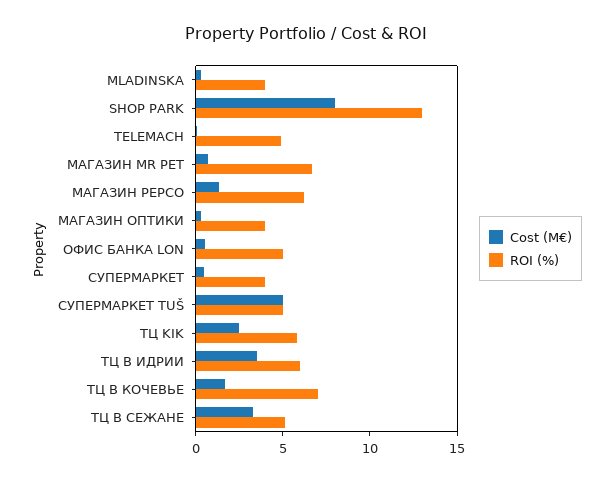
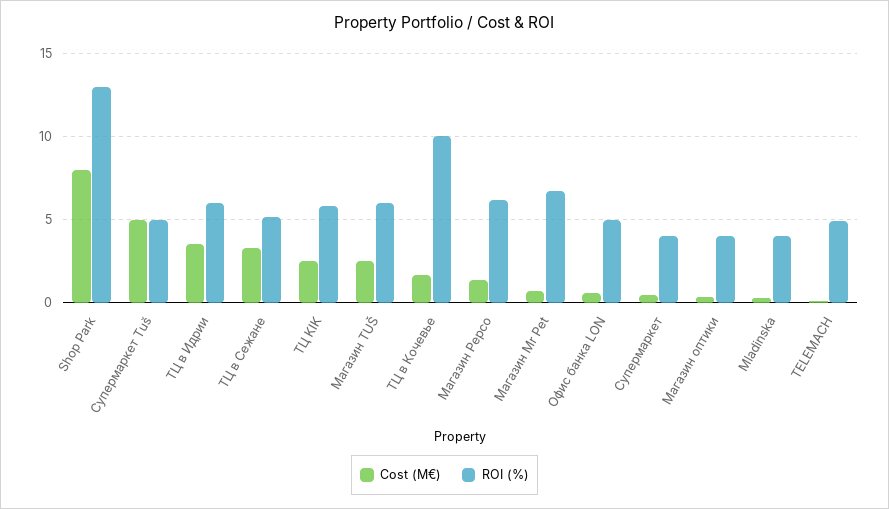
ROI (%), ТЦ В КОЧЕВЬЕ: 7 -> 10
Cost (M€), Магазин TUŠ: none -> 2.5
ROI (%), Магазин TUŠ: none -> 6

